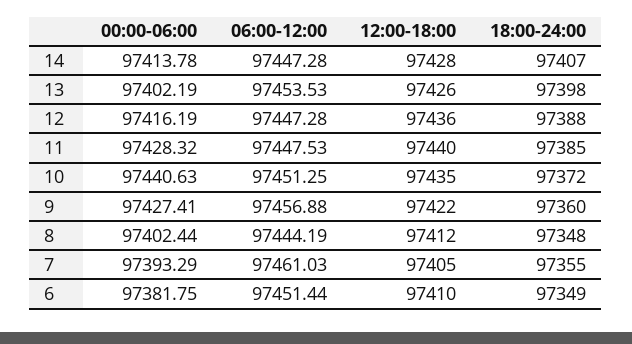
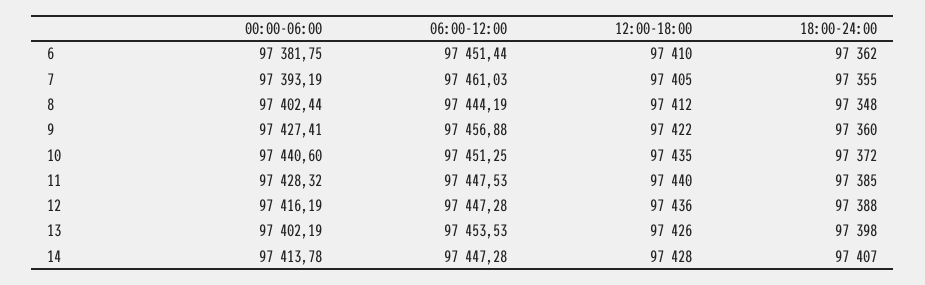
00:00-06:00, 10: 97440.63 -> 97440.6
00:00-06:00, 7: 97393.29 -> 97393.19
18:00-24:00, 6: 97349 -> 97362

